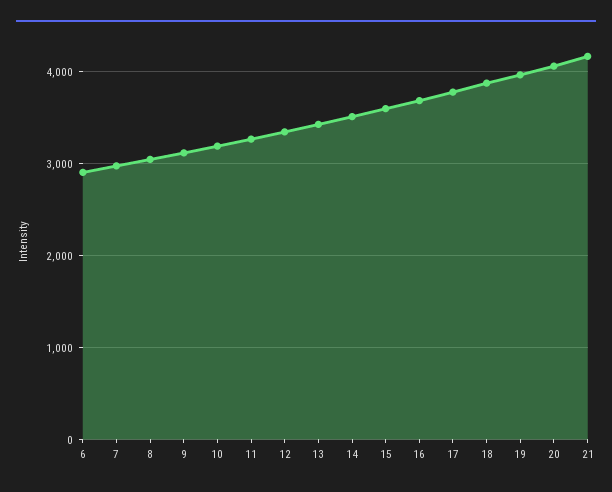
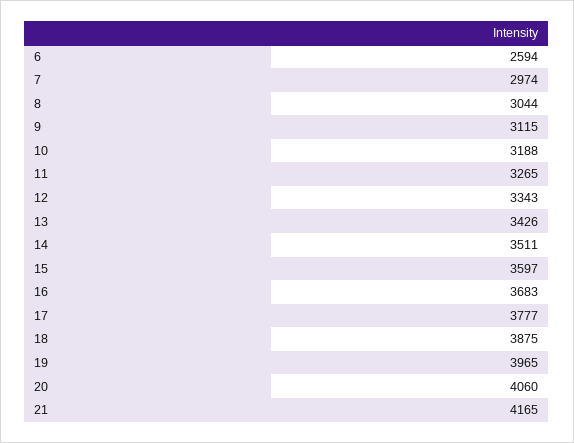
6: 2900 -> 2594

